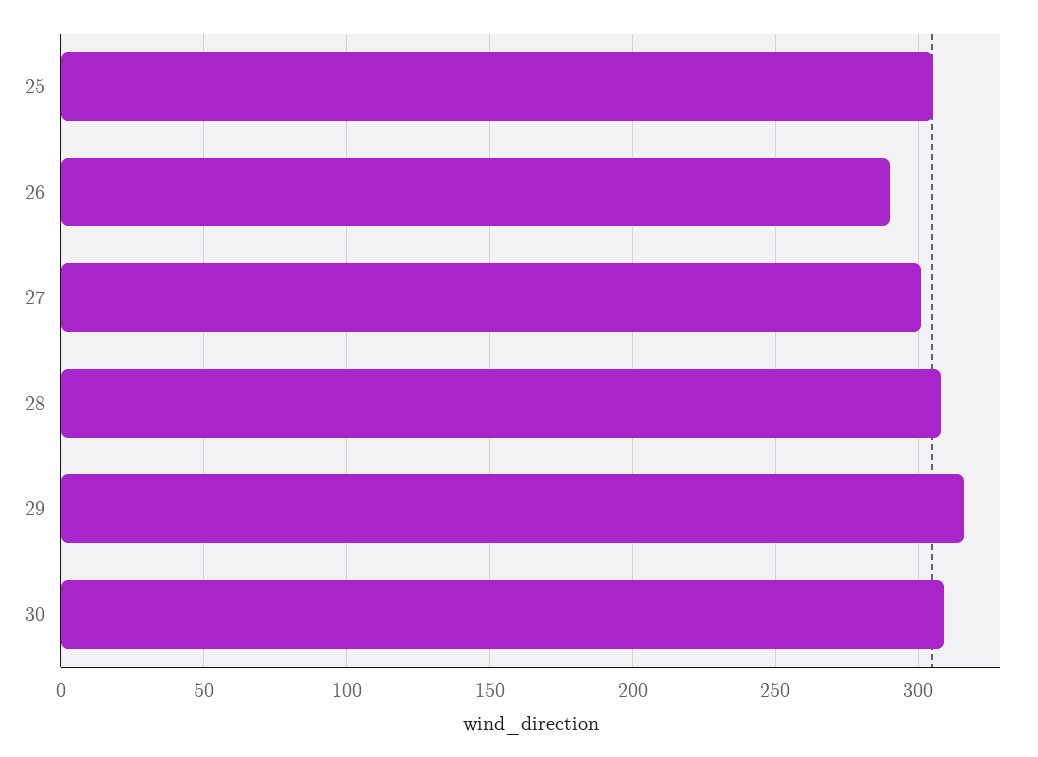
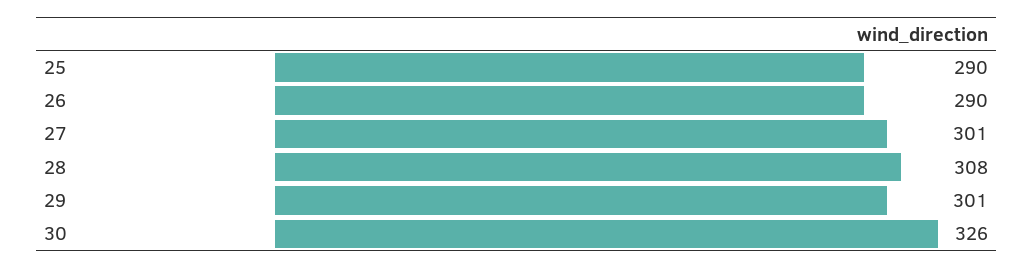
25: 305 -> 290
29: 315 -> 301
30: 310 -> 326

